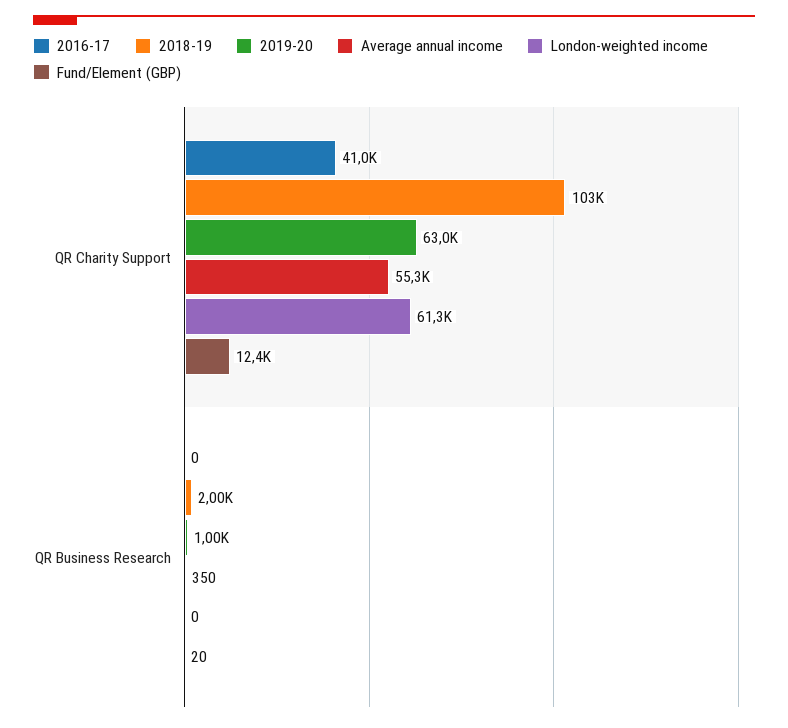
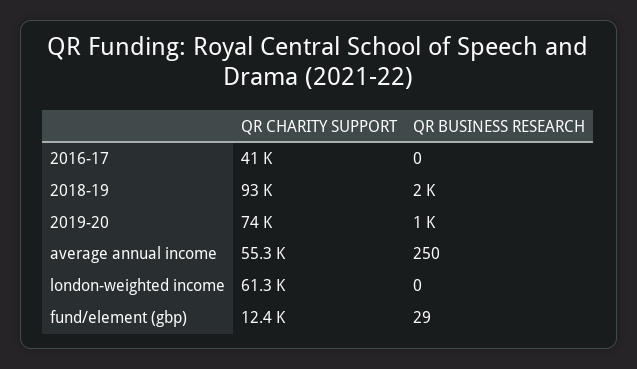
2018-19, QR Charity Support: 103000 -> 93000
2019-20, QR Charity Support: 63000 -> 74000
Average annual income, QR Business Research: 350 -> 250
Fund/Element (GBP), QR Business Research: 20 -> 29

